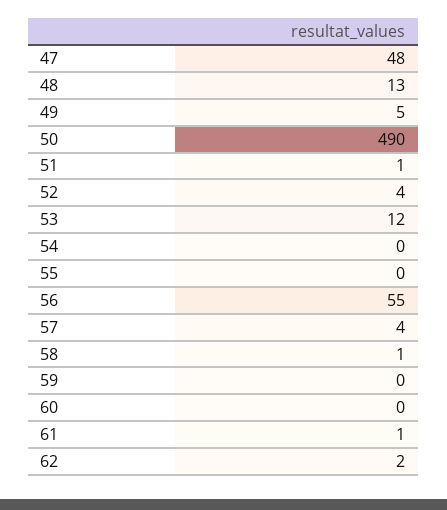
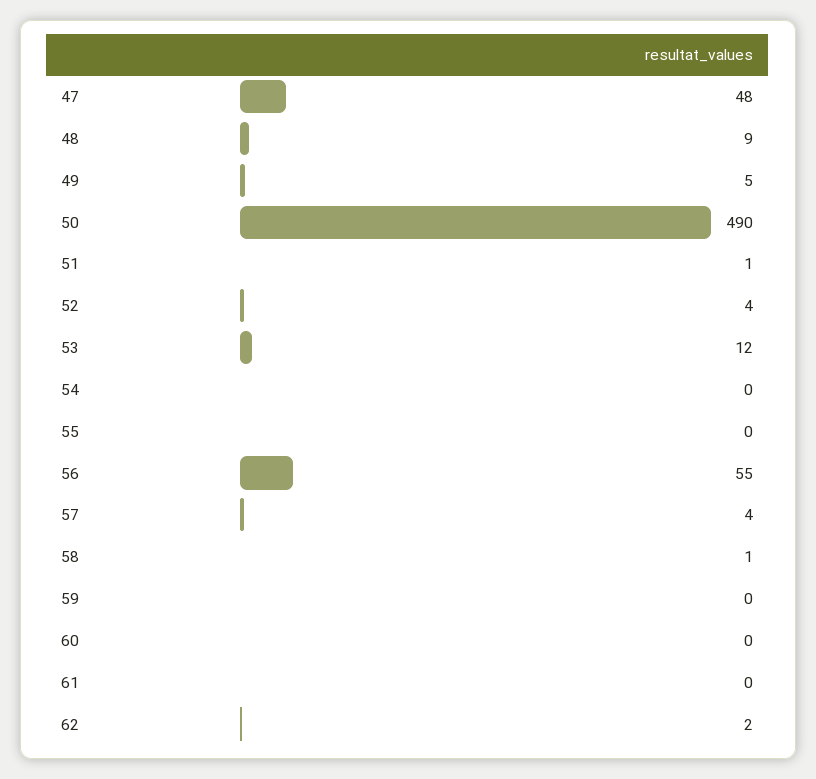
48: 13 -> 9
61: 1 -> 0

